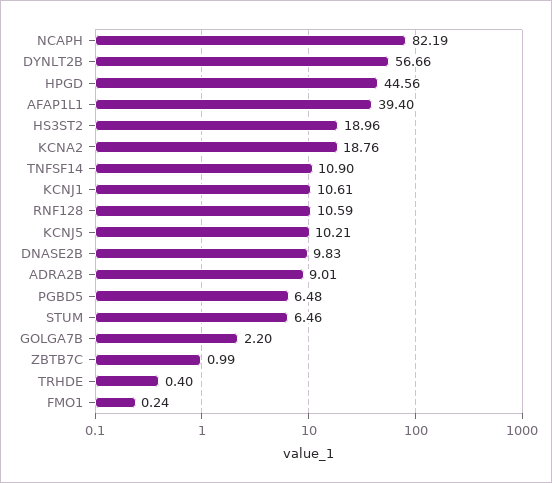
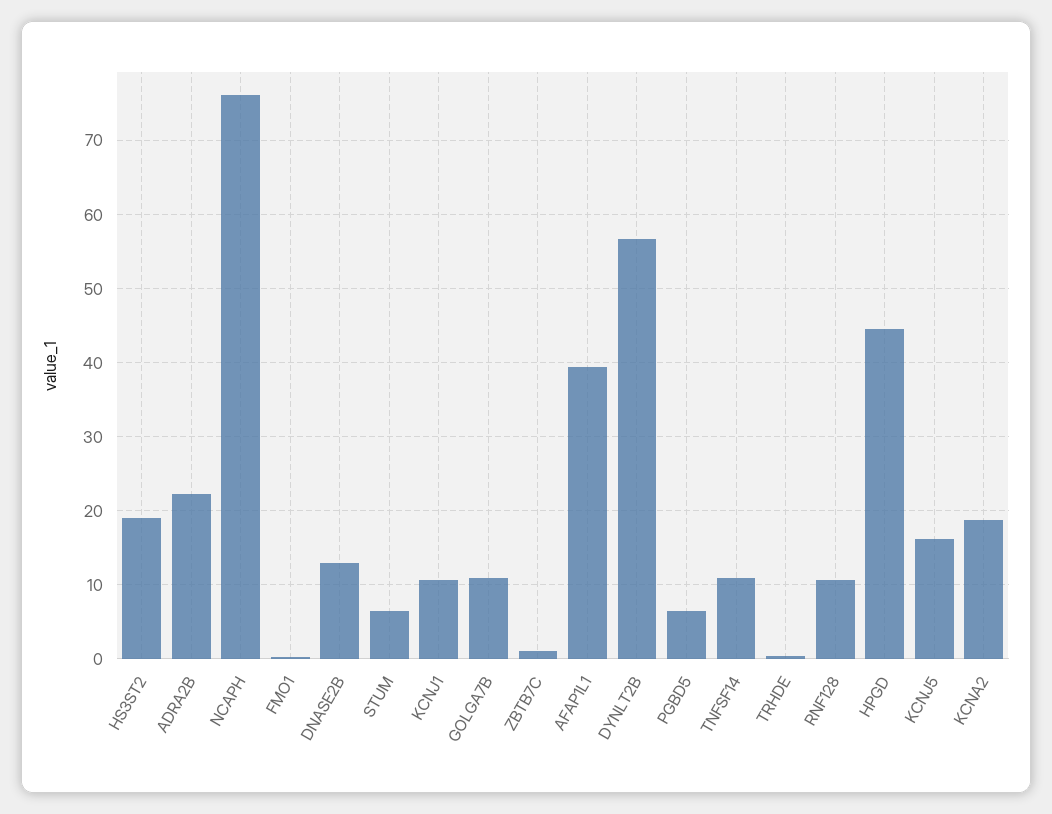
NCAPH: 82.19 -> 76
KCNJ5: 10.21 -> 16
DNASE2B: 9.83 -> 13
ADRA2B: 9.01 -> 22
GOLGA7B: 2.2 -> 11

